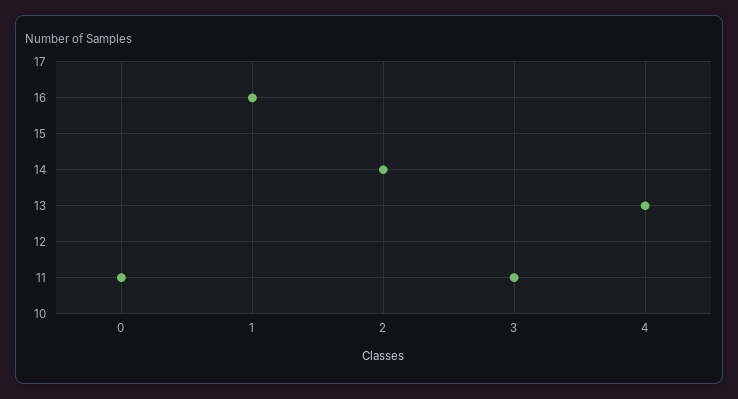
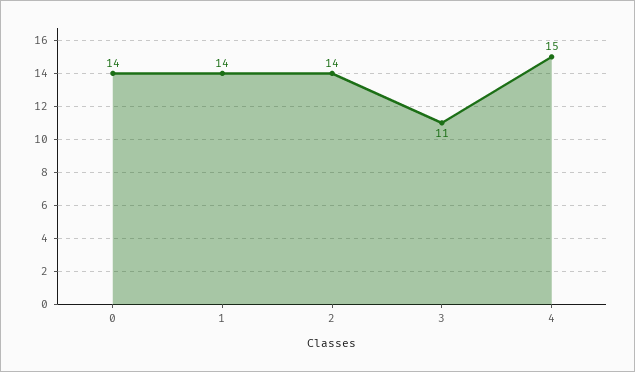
0: 11 -> 14
1: 16 -> 14
4: 13 -> 15

